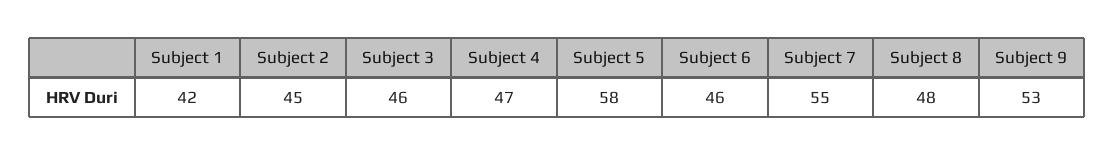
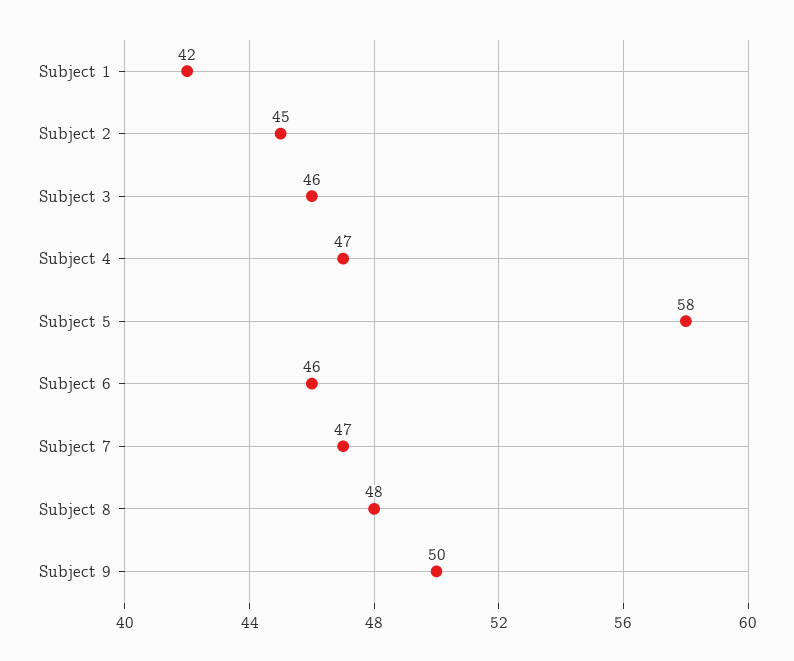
Subject 7: 55 -> 47
Subject 9: 53 -> 50

